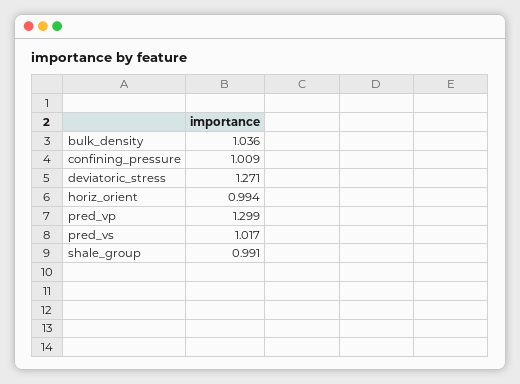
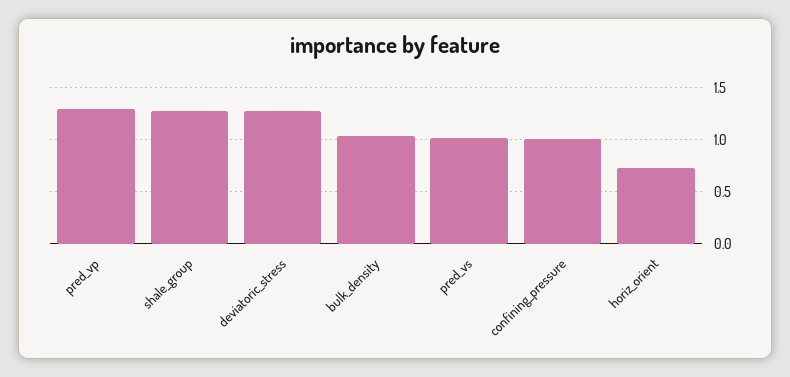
horiz_orient: 0.994 -> 0.7
shale_group: 0.991 -> 1.3

